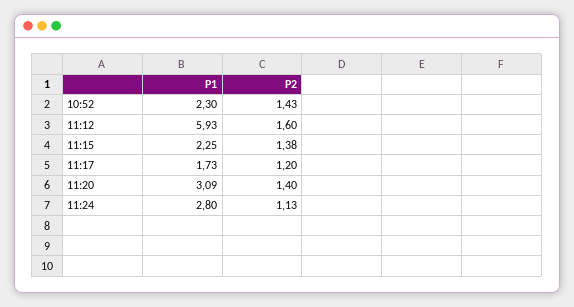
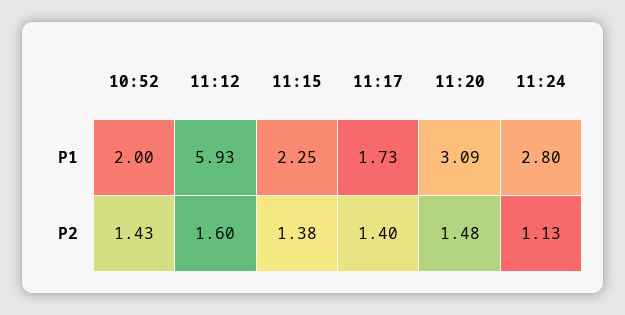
P1, 10:52: 2.3 -> 2
P2, 11:17: 1.2 -> 1.4
P2, 11:20: 1.4 -> 1.48

